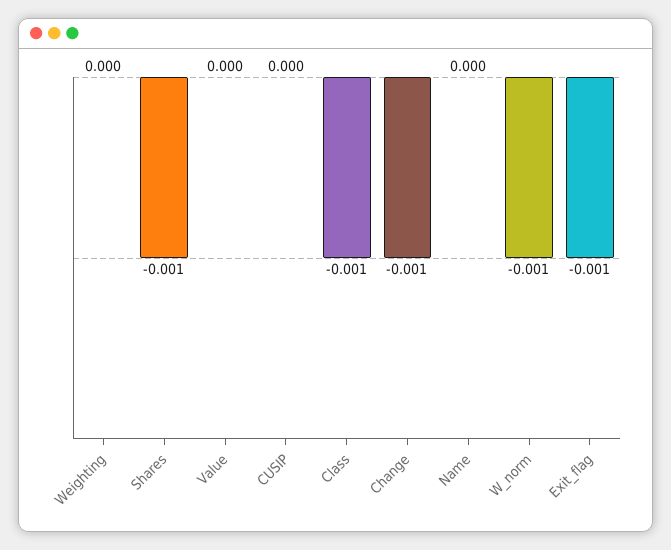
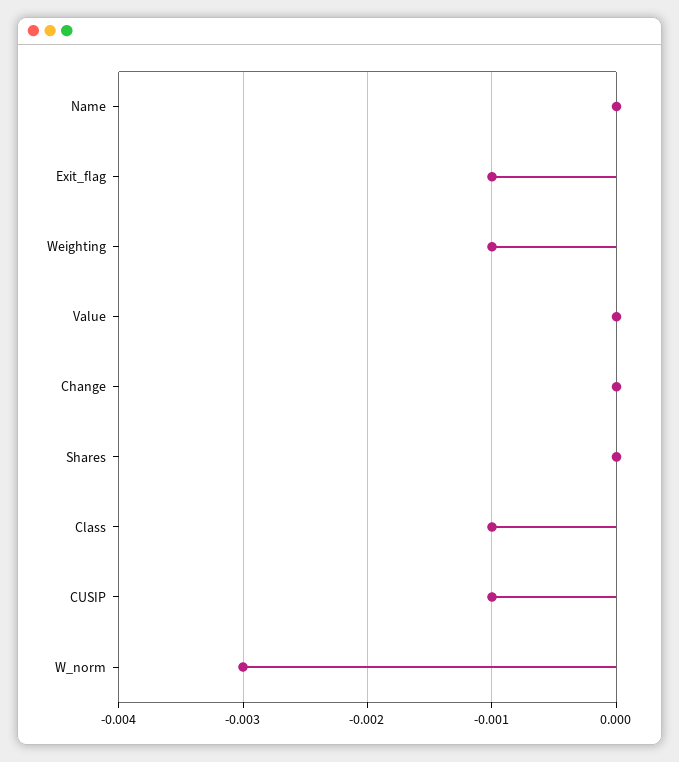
Weighting: 0 -> -0.001
Shares: -0.001 -> 0
CUSIP: 0 -> -0.001
Change: -0.001 -> 0
W_norm: -0.001 -> -0.003

